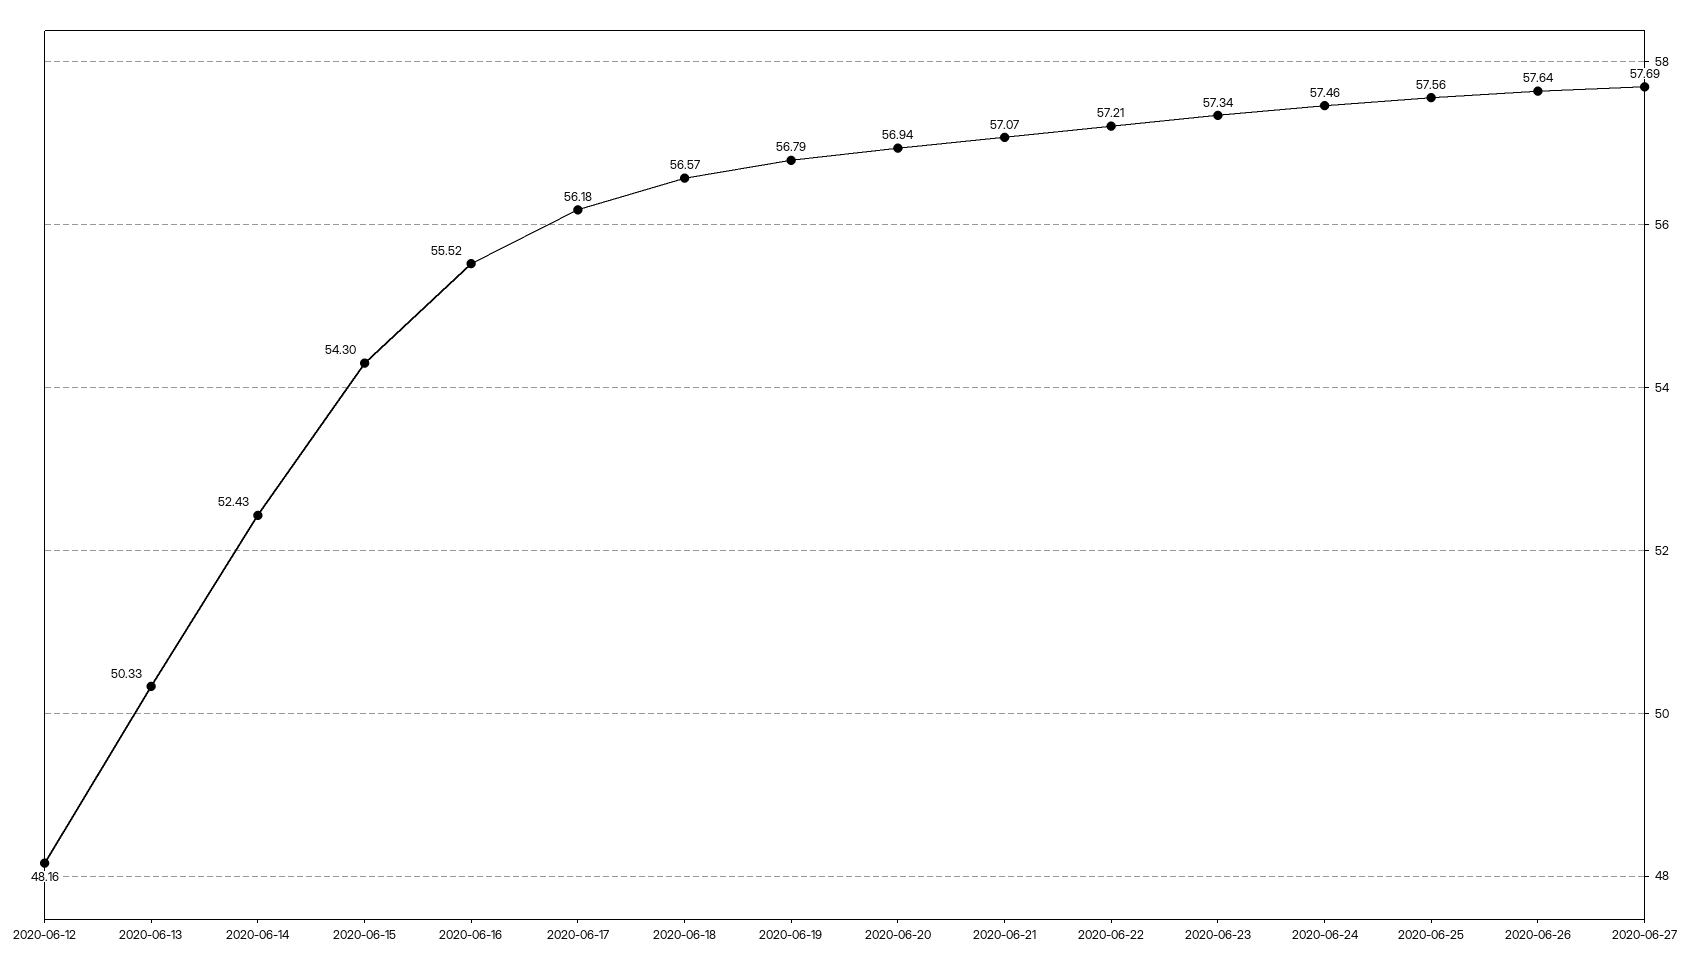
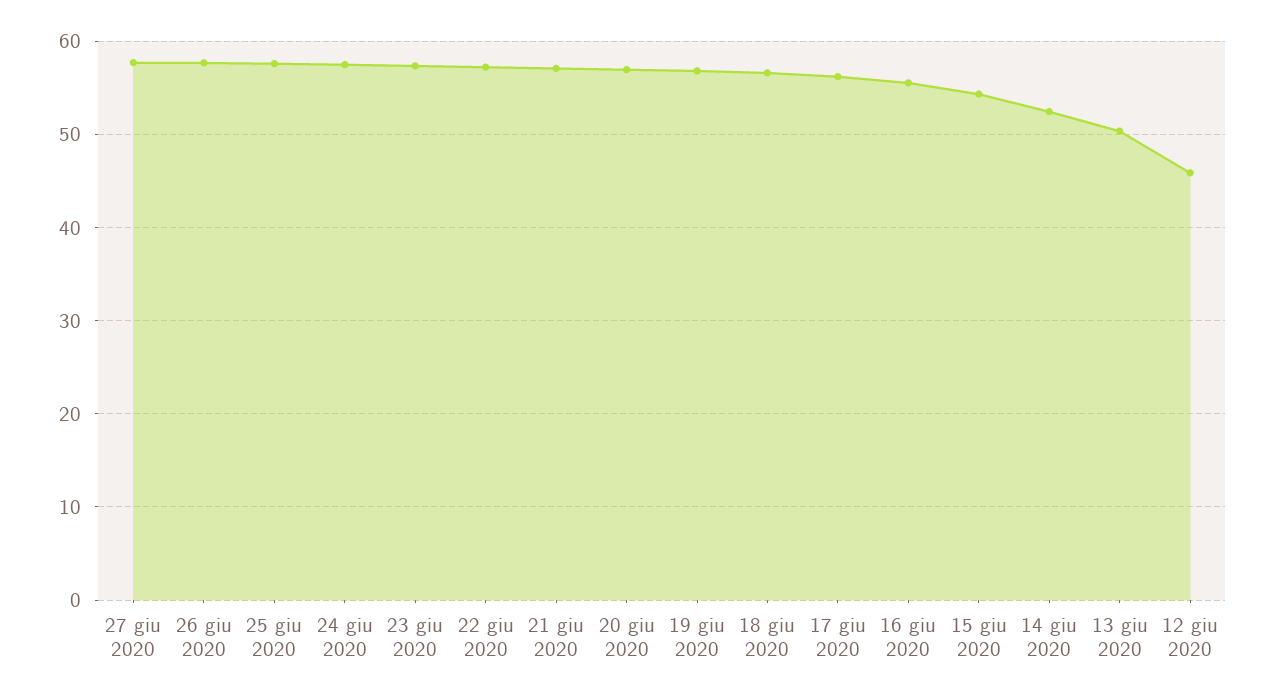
2020-06-12: 48.16 -> 46

